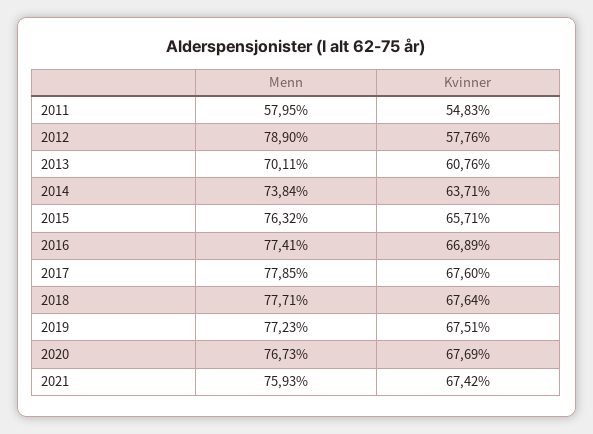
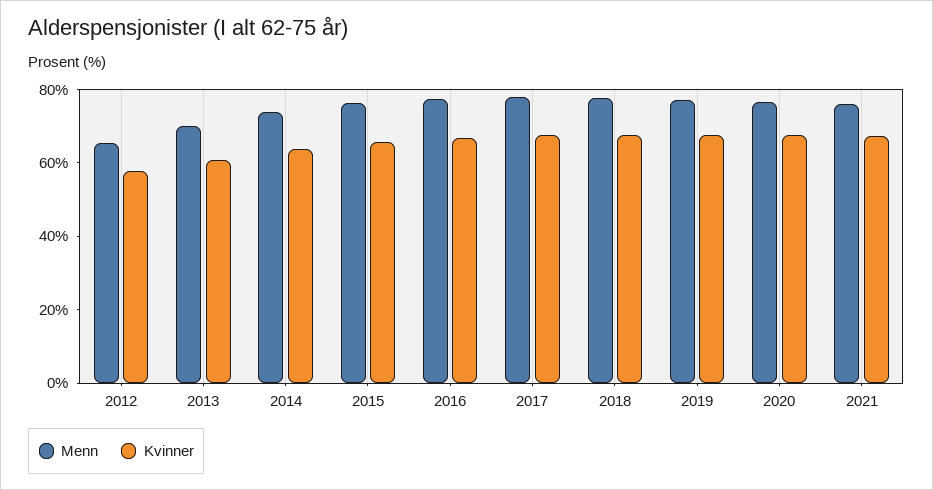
Menn, 2011: 57.95 -> none
Kvinner, 2011: 54.83 -> none
Menn, 2012: 78.9 -> 65

